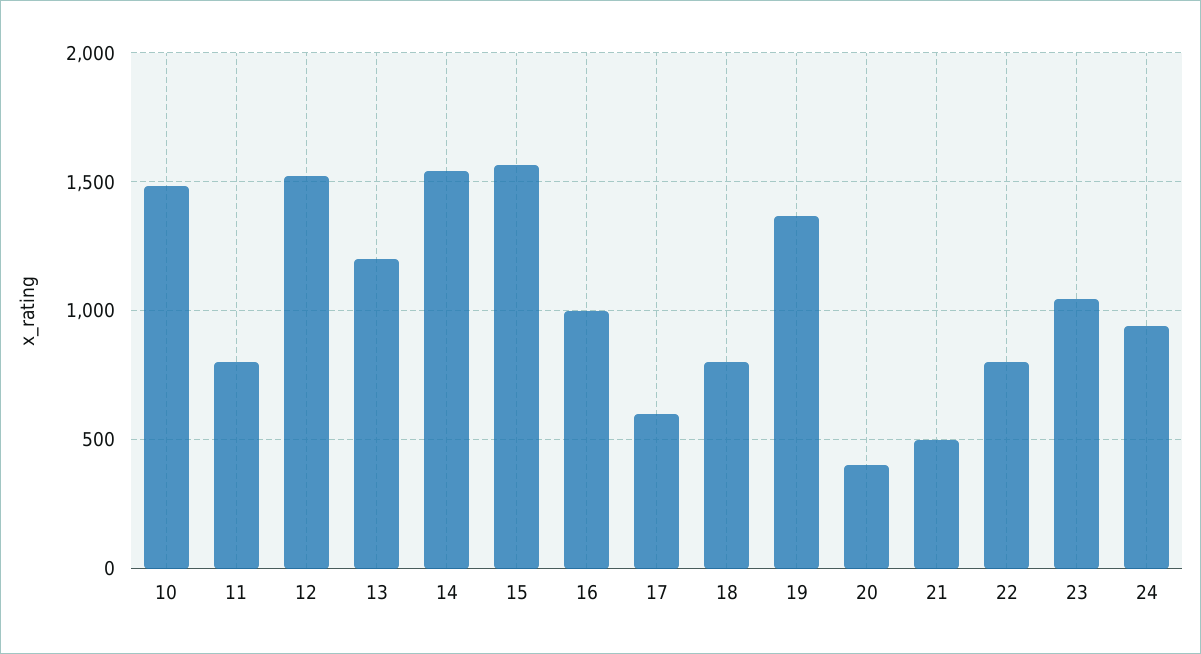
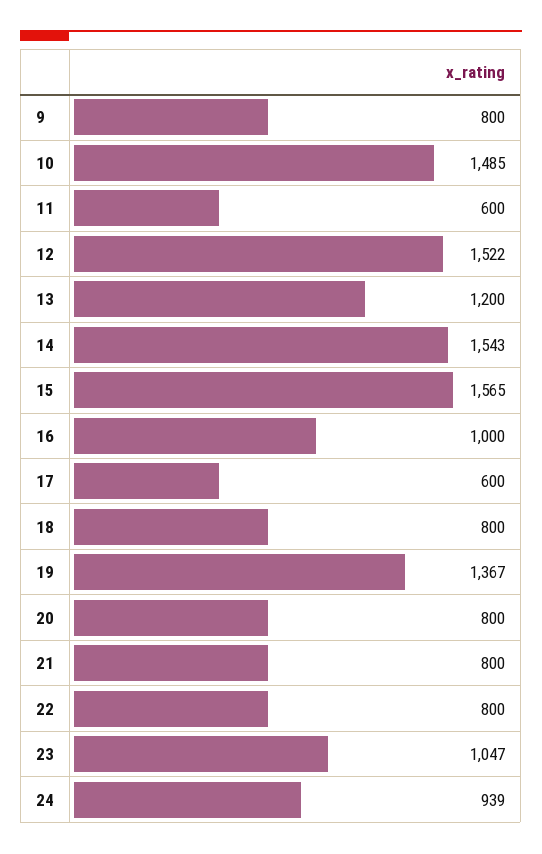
11: 800 -> 600
20: 400 -> 800
21: 500 -> 800
9: none -> 800

